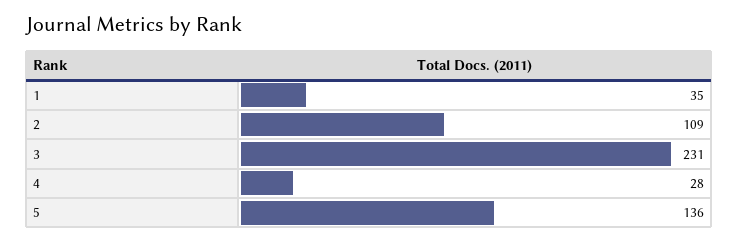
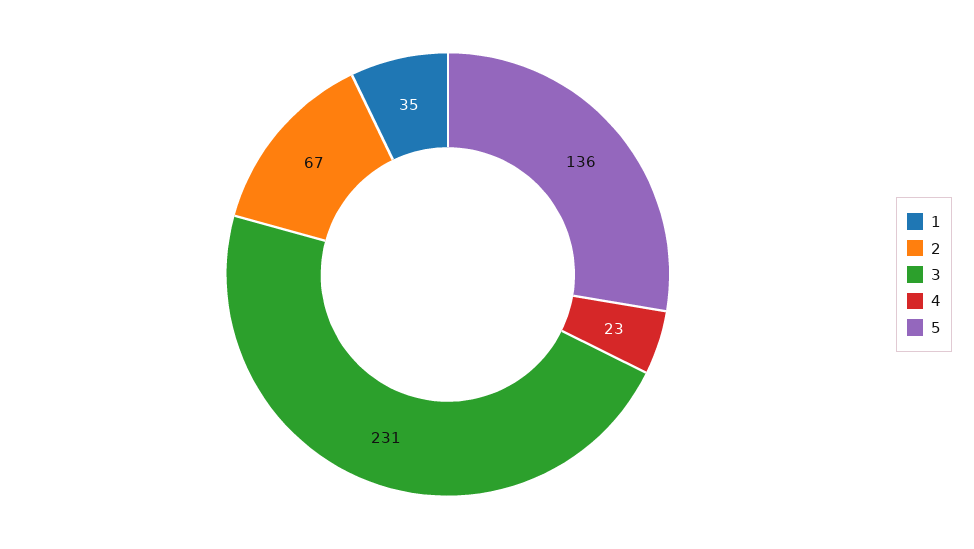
2: 109 -> 67
4: 28 -> 23

